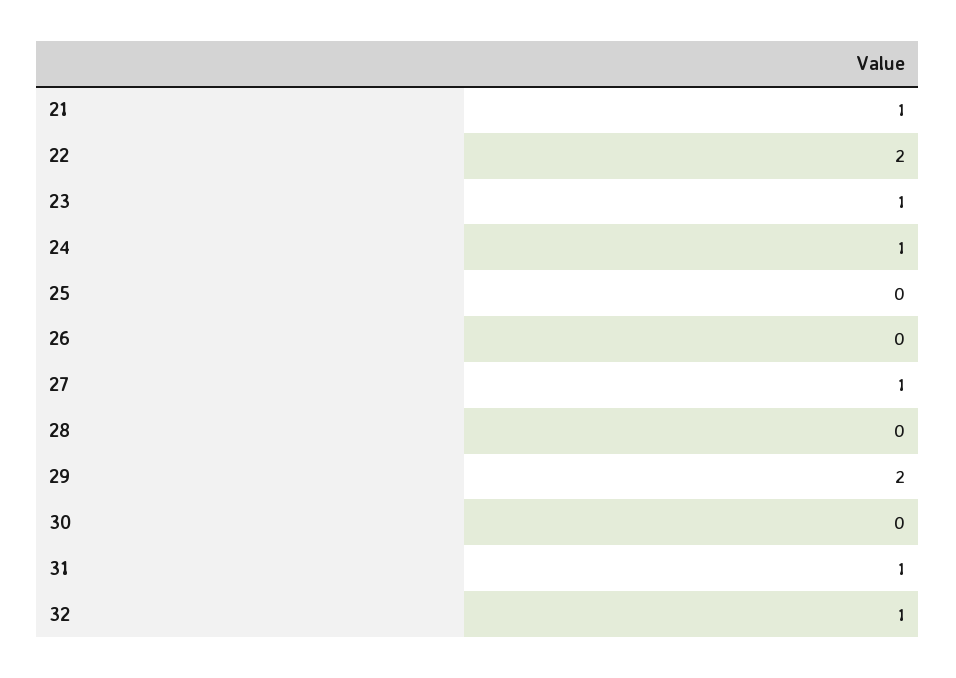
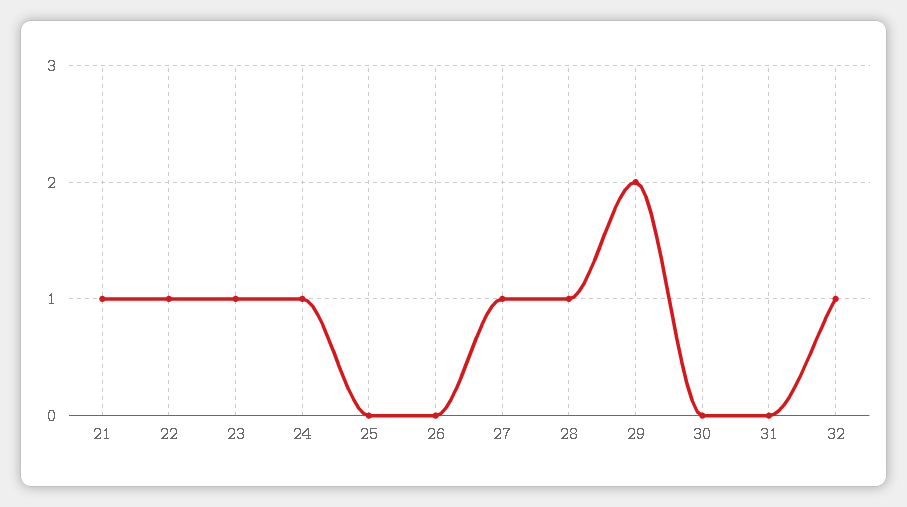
22: 2 -> 1
28: 0 -> 1
31: 1 -> 0

